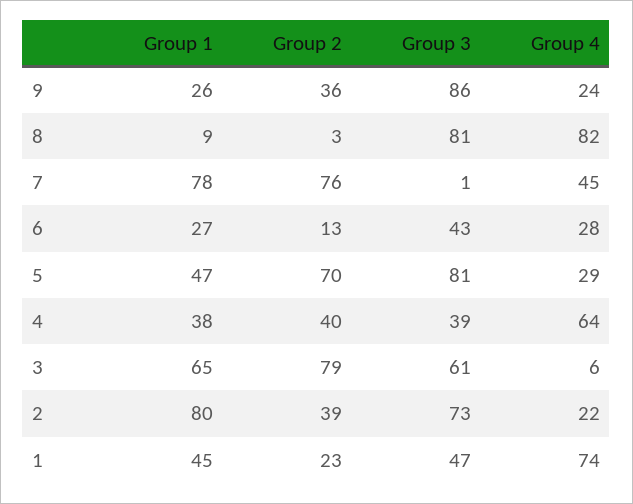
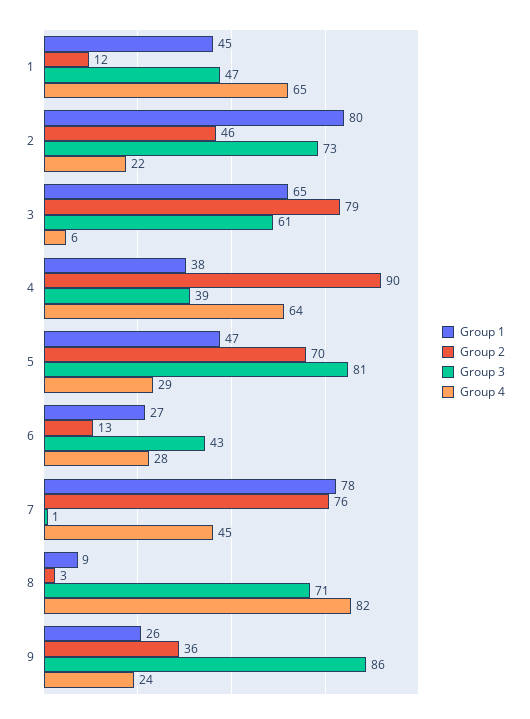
Group 3, 8: 81 -> 71
Group 2, 4: 40 -> 90
Group 2, 2: 39 -> 46
Group 2, 1: 23 -> 12
Group 4, 1: 74 -> 65

